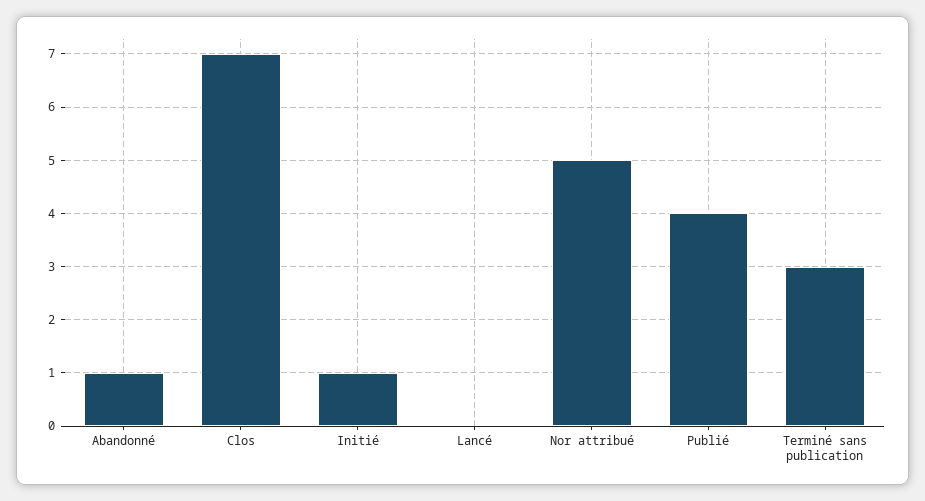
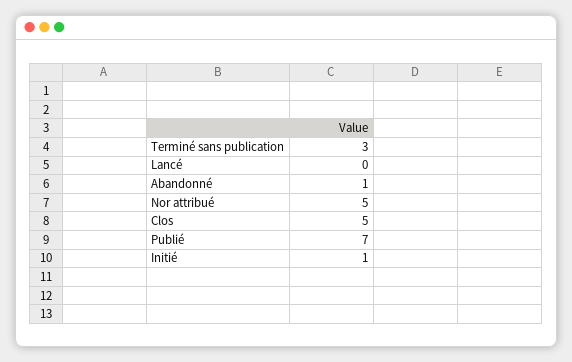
Clos: 7 -> 5
Publié: 4 -> 7

